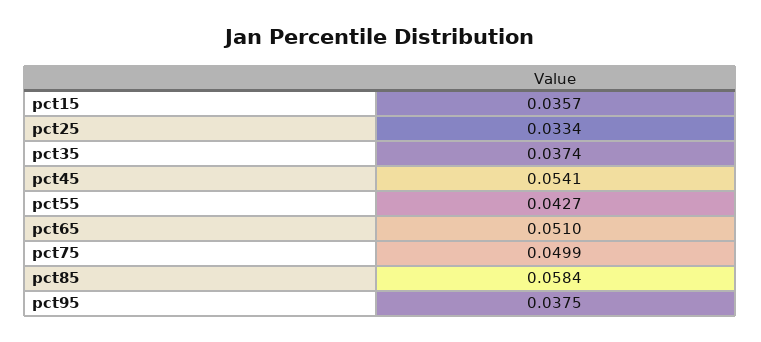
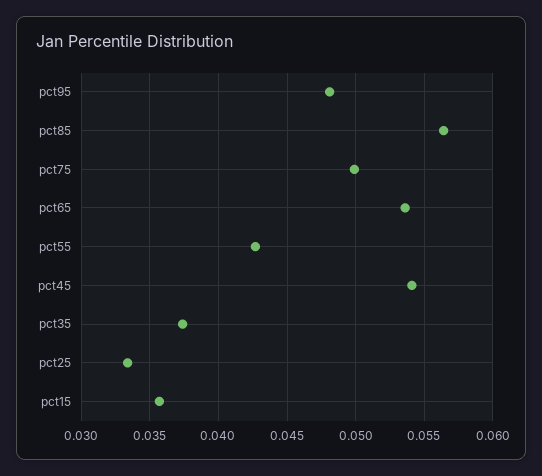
pct65: 0.051 -> 0.0535
pct85: 0.0584 -> 0.0565
pct95: 0.0375 -> 0.048

